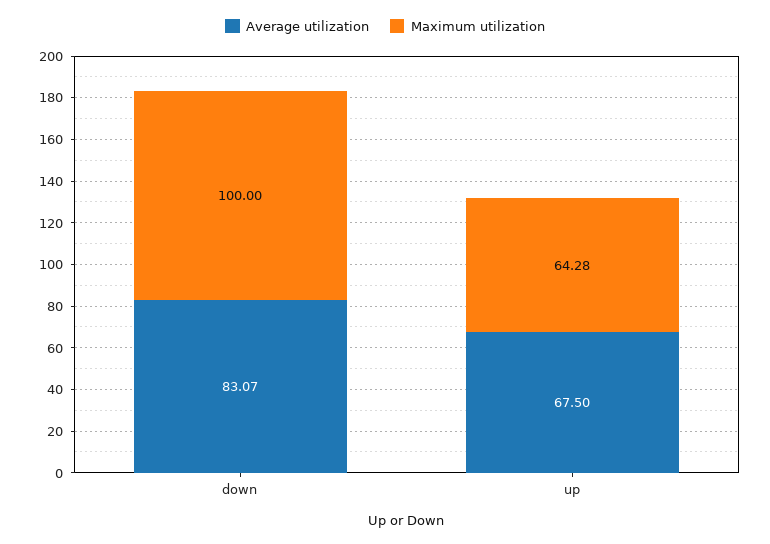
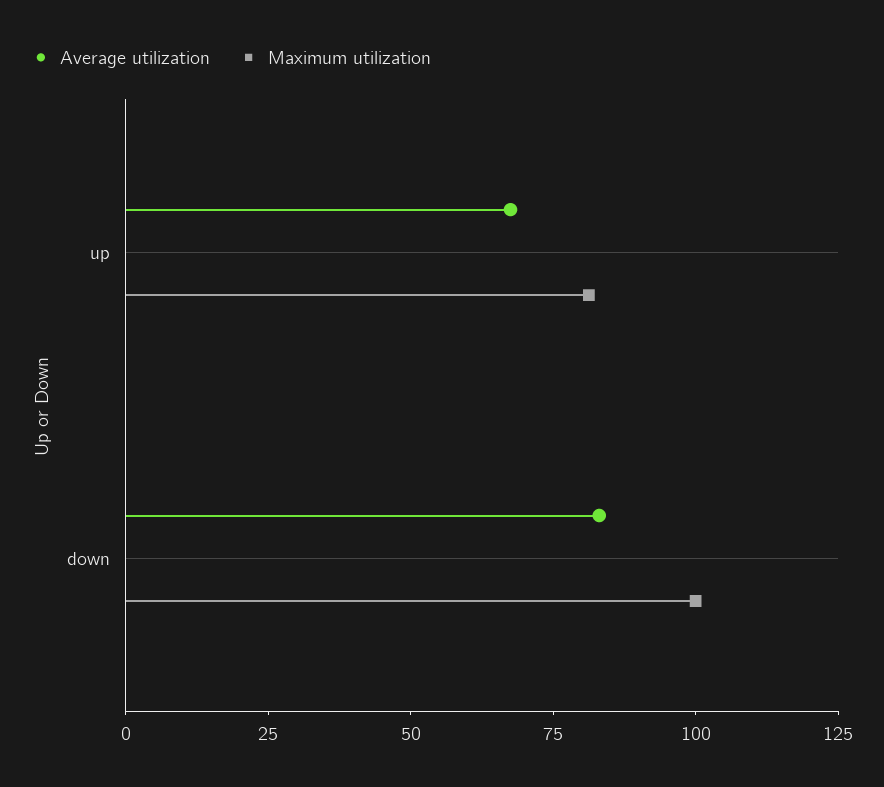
Maximum utilization, up: 64.28 -> 80

